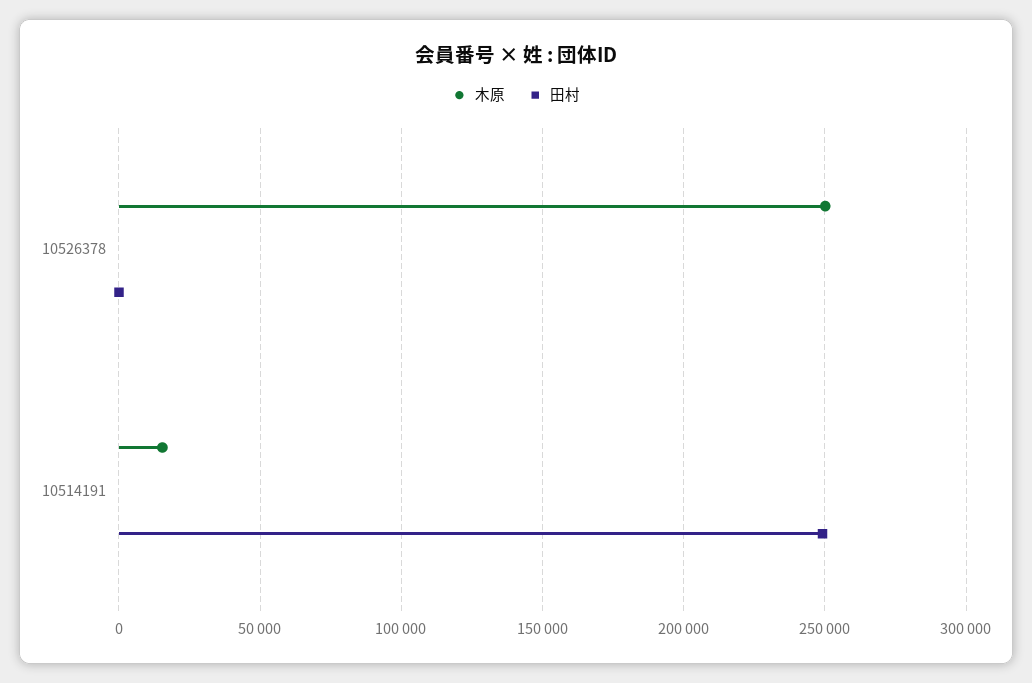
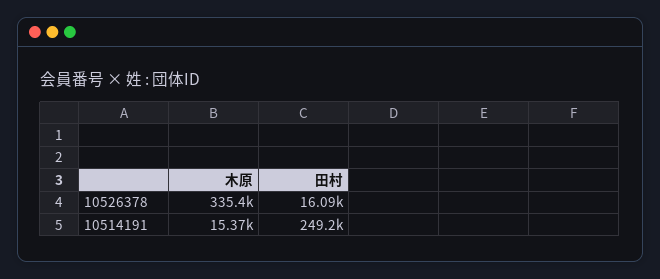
木原, 10526378: 250000 -> 335400
田村, 10526378: 0 -> 16090

